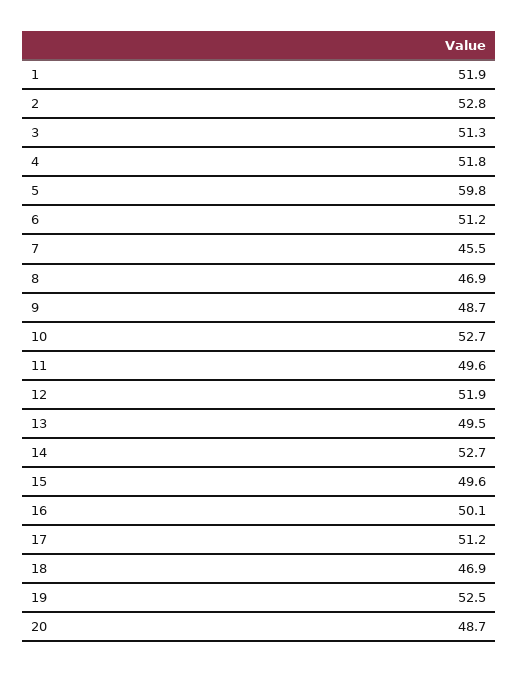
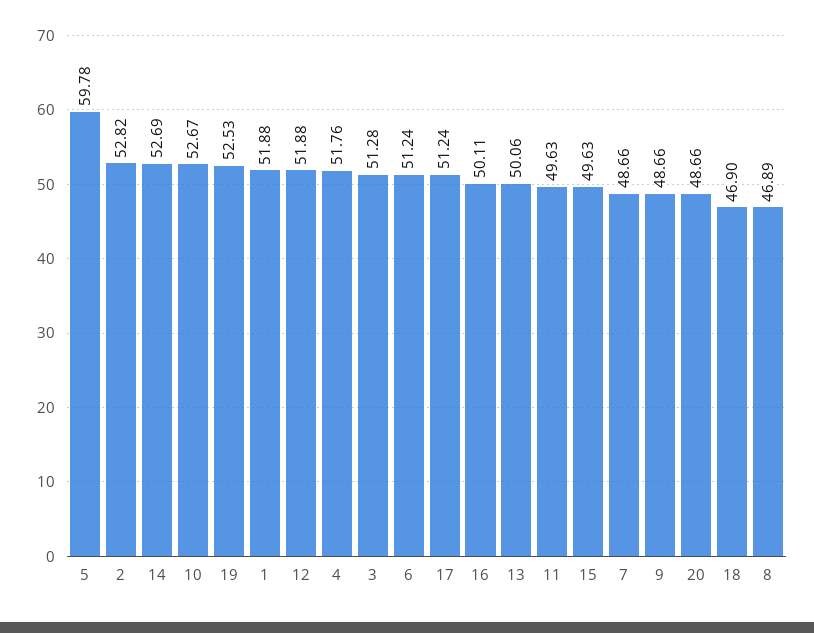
7: 45.5 -> 48.66
13: 49.5 -> 50.06

